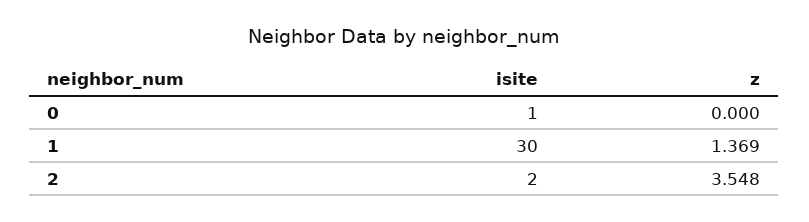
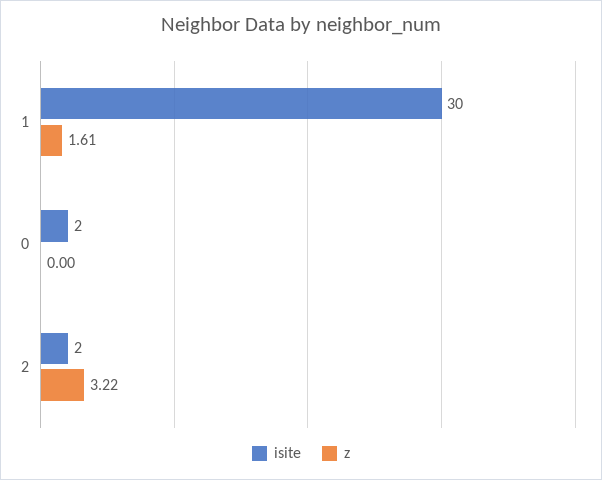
isite, 0: 1 -> 2
z, 1: 1.369 -> 1.61
z, 2: 3.548 -> 3.22

